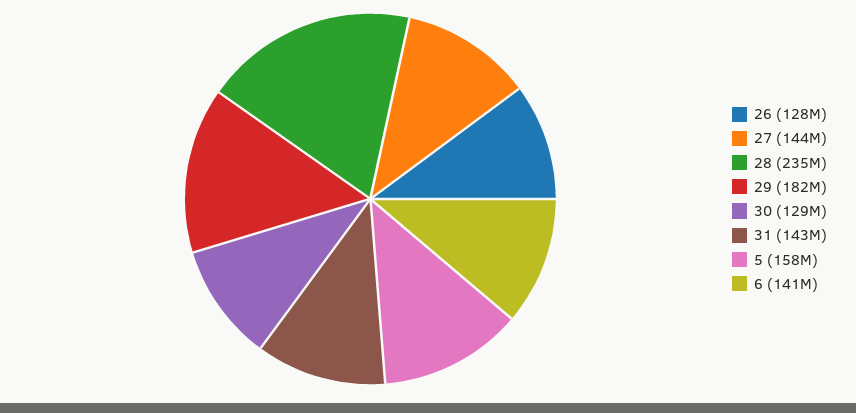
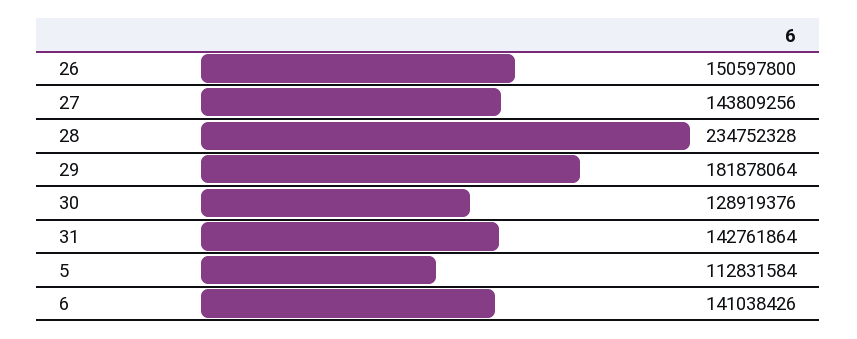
26: 128000000 -> 150597800
5: 158000000 -> 112831584

